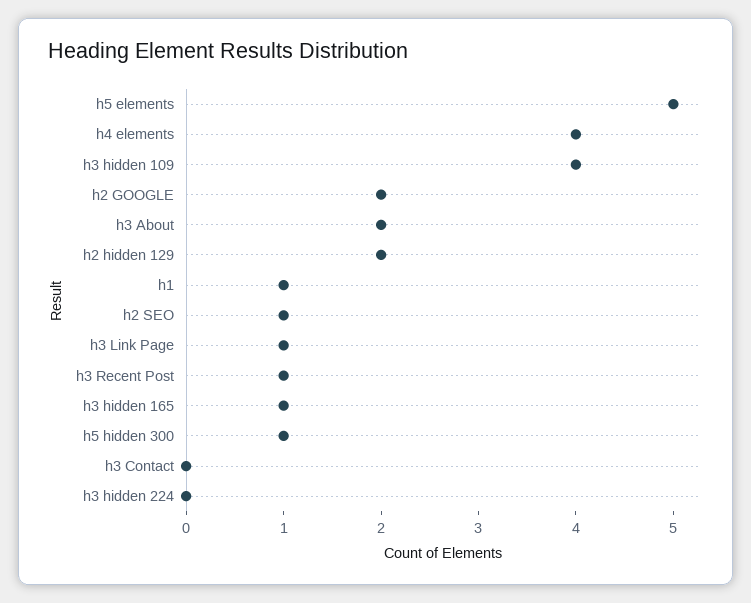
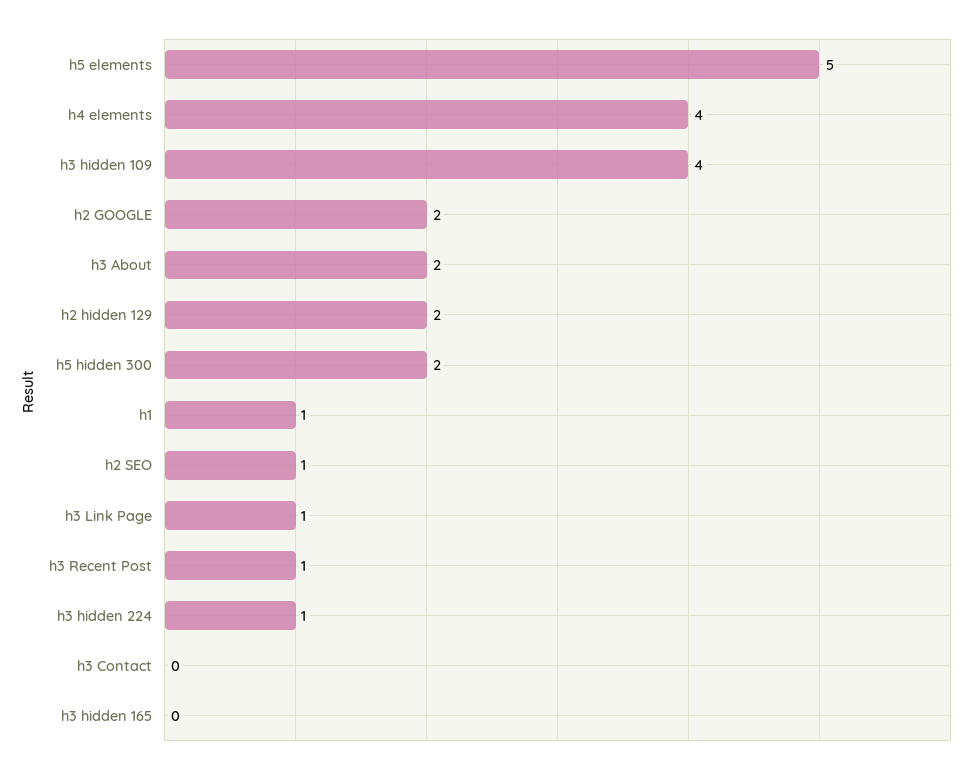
h3 hidden 165: 1 -> 0
h5 hidden 300: 1 -> 2
h3 hidden 224: 0 -> 1

